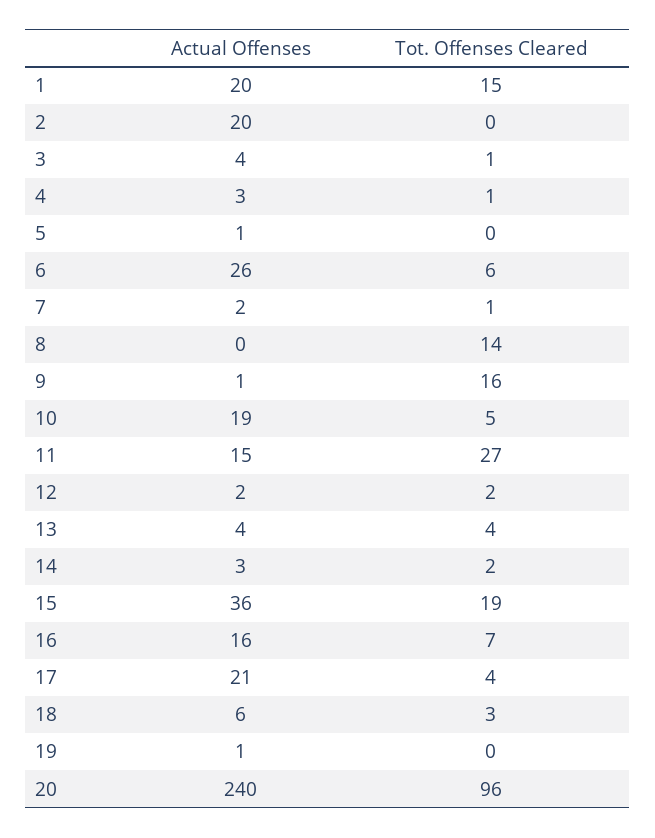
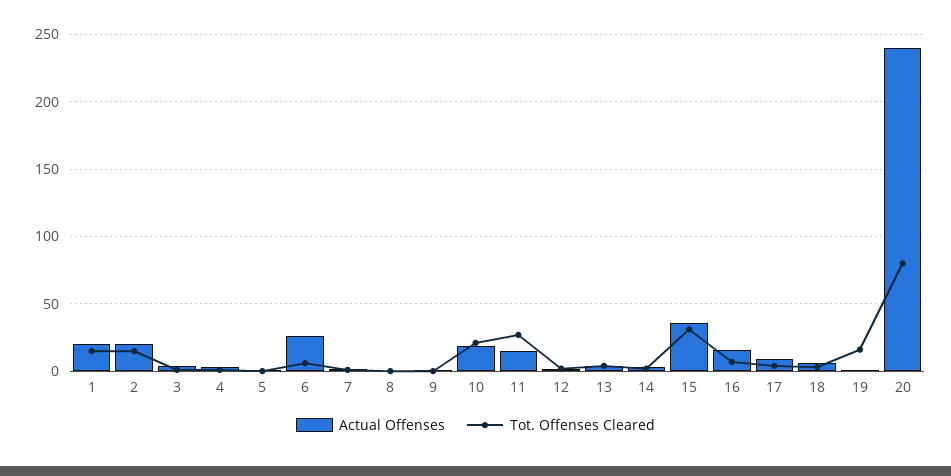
Tot. Offenses Cleared, 2: 0 -> 15
Tot. Offenses Cleared, 8: 14 -> 0
Tot. Offenses Cleared, 9: 16 -> 0
Tot. Offenses Cleared, 10: 5 -> 20
Tot. Offenses Cleared, 15: 19 -> 30
Actual Offenses, 17: 21 -> 10
Tot. Offenses Cleared, 19: 0 -> 15
Tot. Offenses Cleared, 20: 96 -> 80

